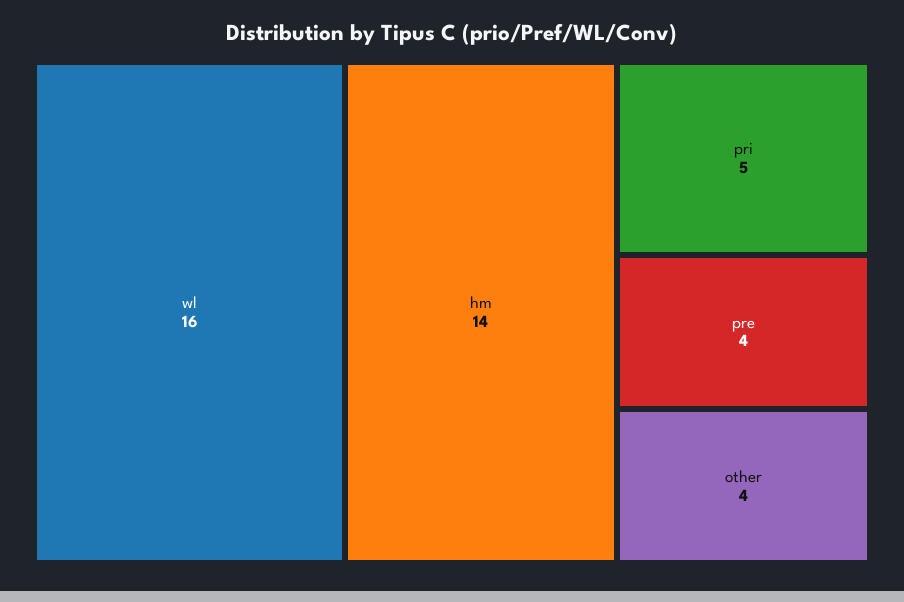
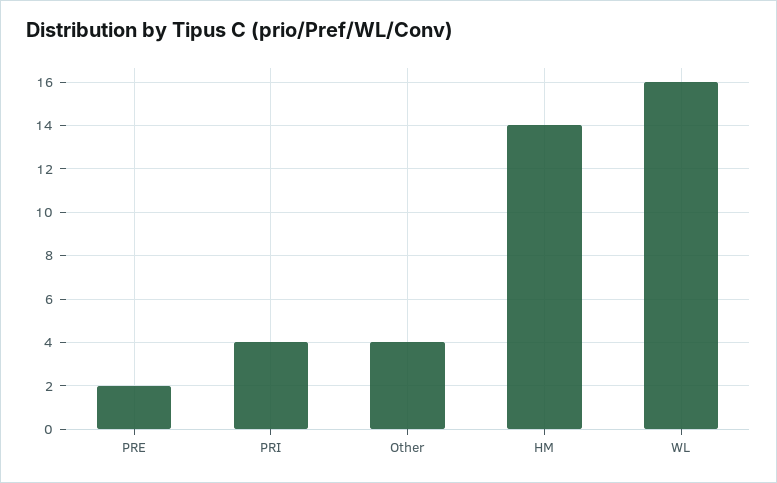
pri: 5 -> 4
pre: 4 -> 2

